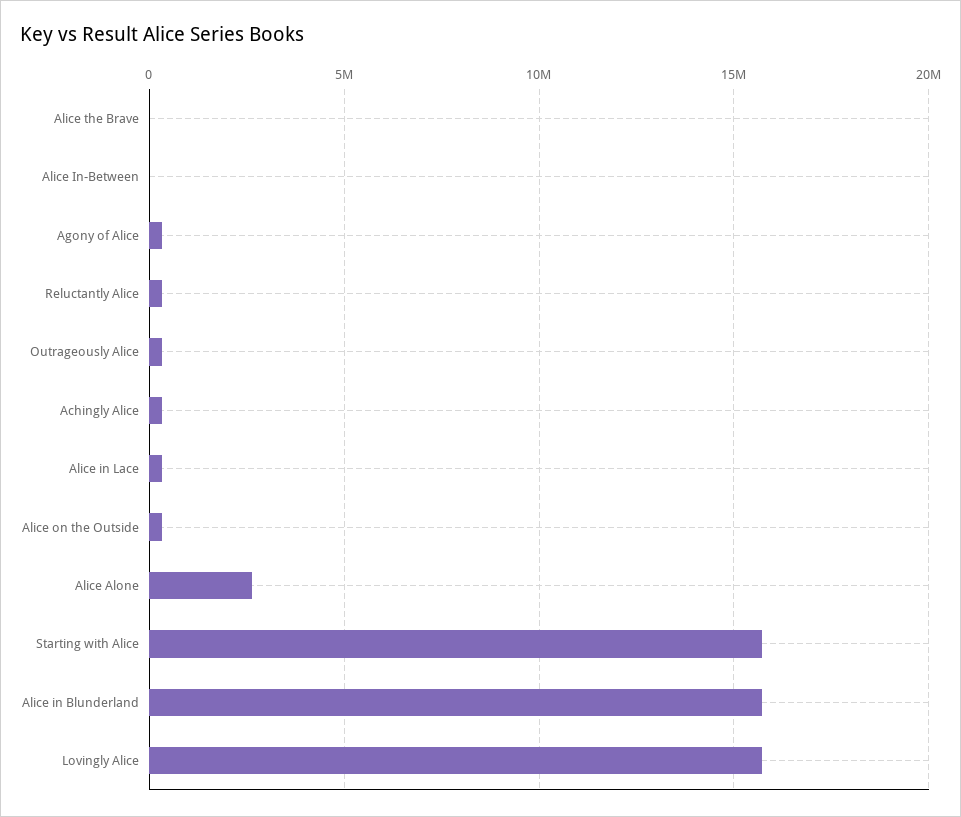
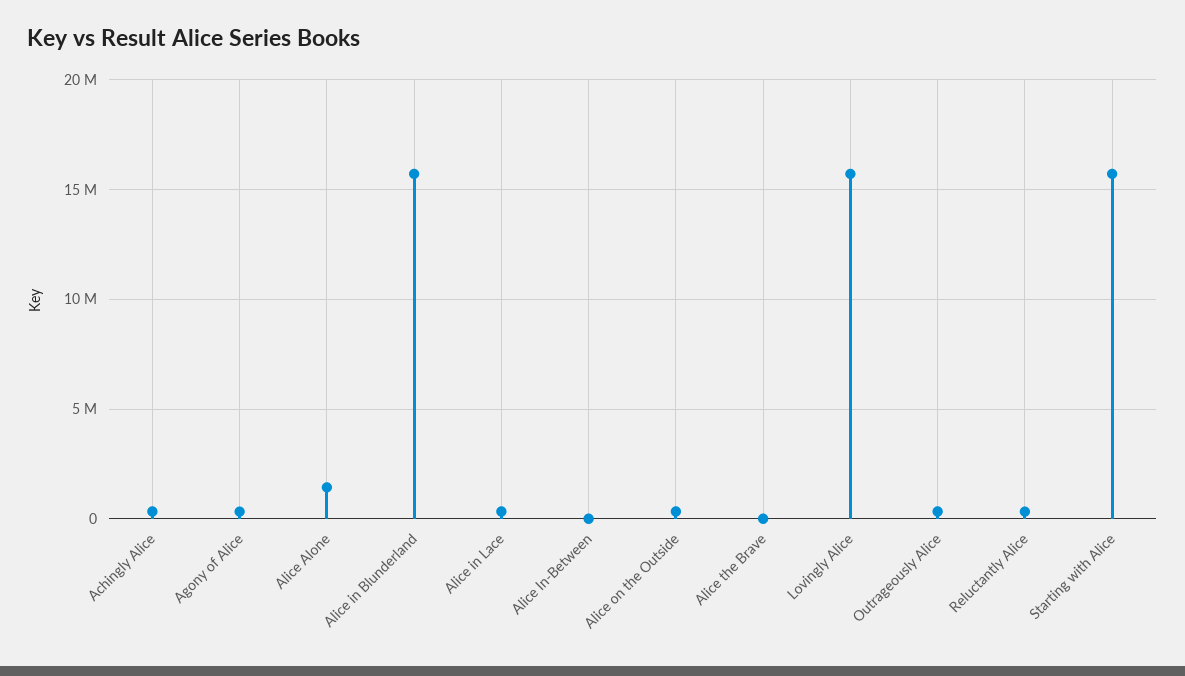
Alice Alone: 2500000 -> 1500000

